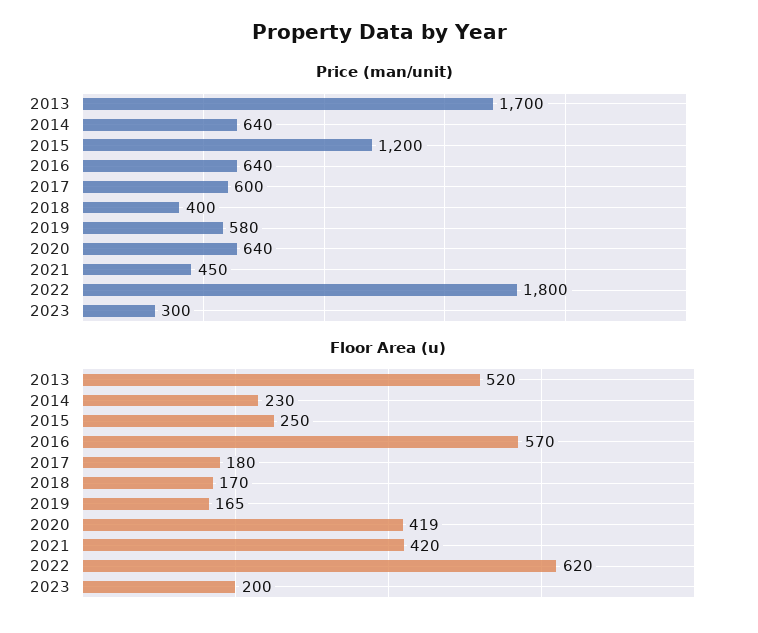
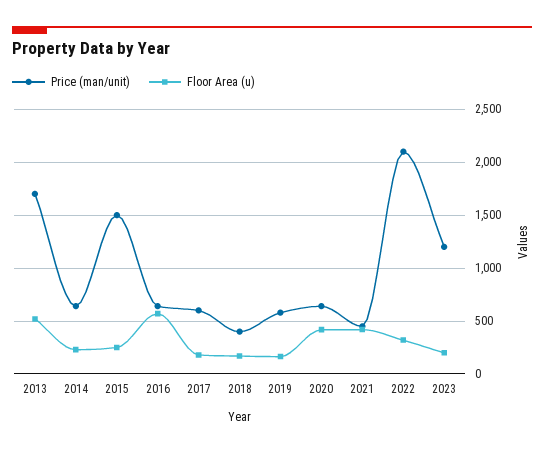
Price (man/unit), 2015: 1200 -> 1500
Price (man/unit), 2022: 1800 -> 2100
Price (man/unit), 2023: 300 -> 1200
Floor Area (u), 2022: 620 -> 300

